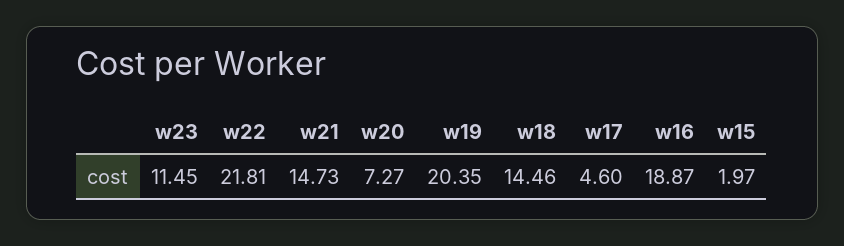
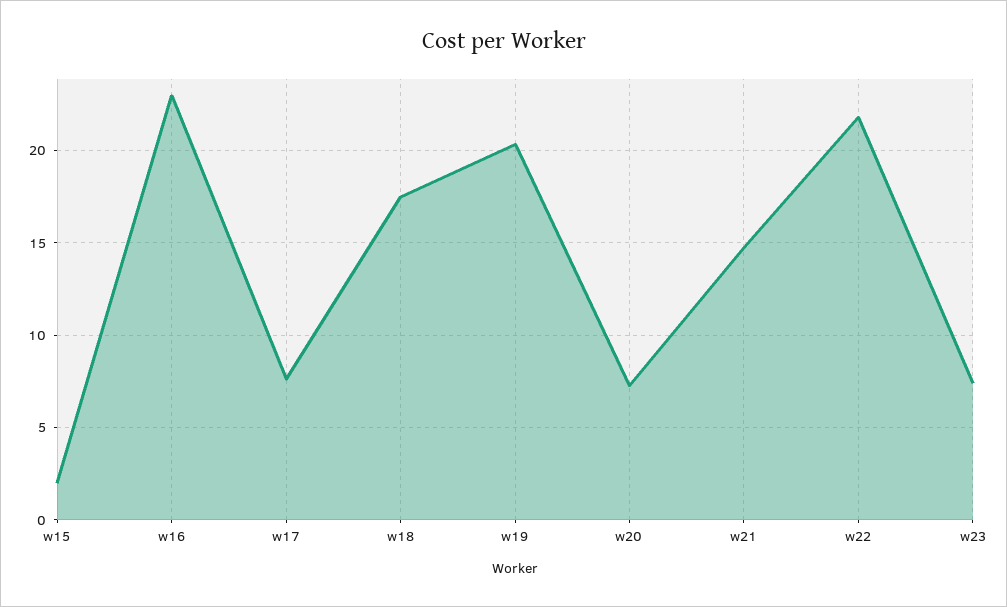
w23: 11.45 -> 7.5
w18: 14.46 -> 17.5
w17: 4.6 -> 7.5
w16: 18.87 -> 23

